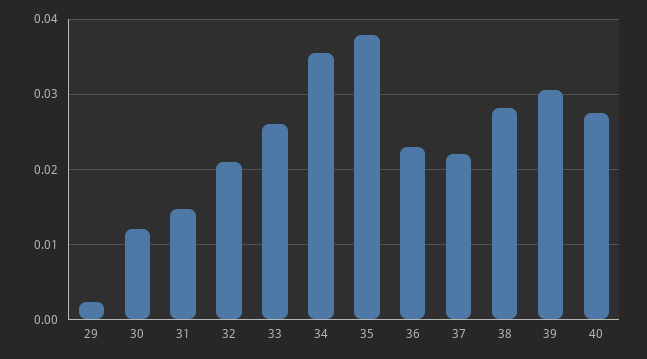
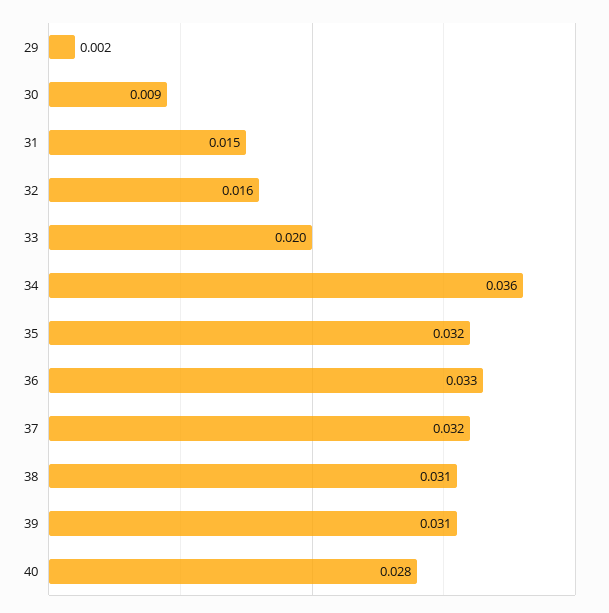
30: 0.012 -> 0.009
32: 0.021 -> 0.016
33: 0.026 -> 0.02
35: 0.038 -> 0.032
36: 0.023 -> 0.033
37: 0.022 -> 0.032
38: 0.028 -> 0.031

